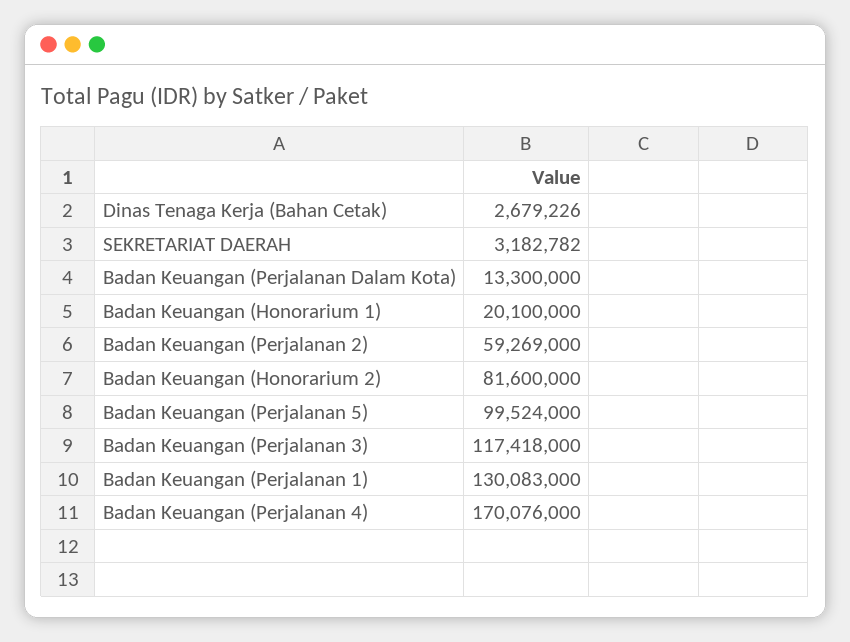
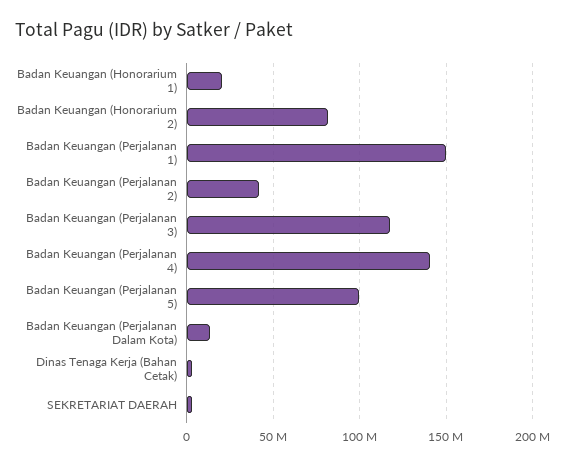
Badan Keuangan (Perjalanan 2): 59269000 -> 40000000
Badan Keuangan (Perjalanan 1): 130083000 -> 150000000
Badan Keuangan (Perjalanan 4): 170076000 -> 140000000

